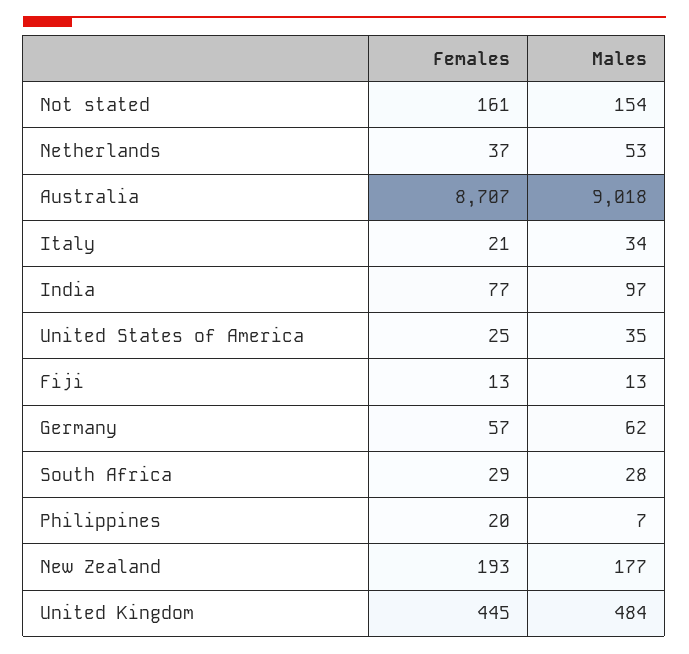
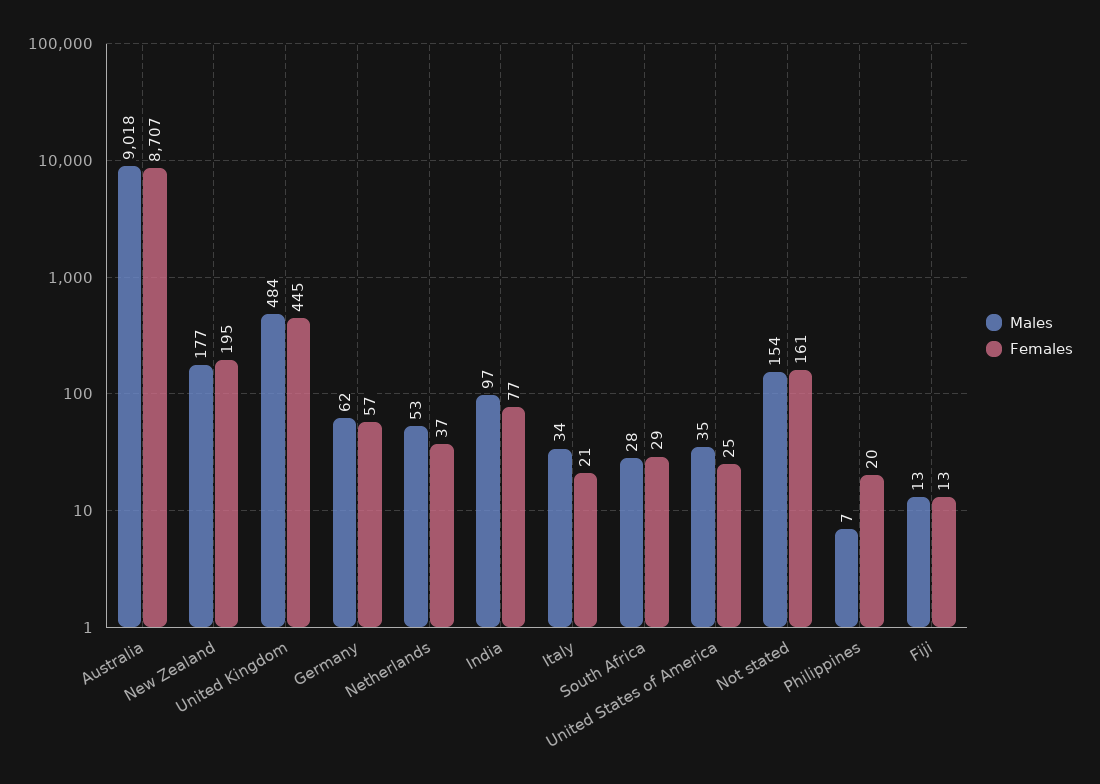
Females, New Zealand: 193 -> 195

